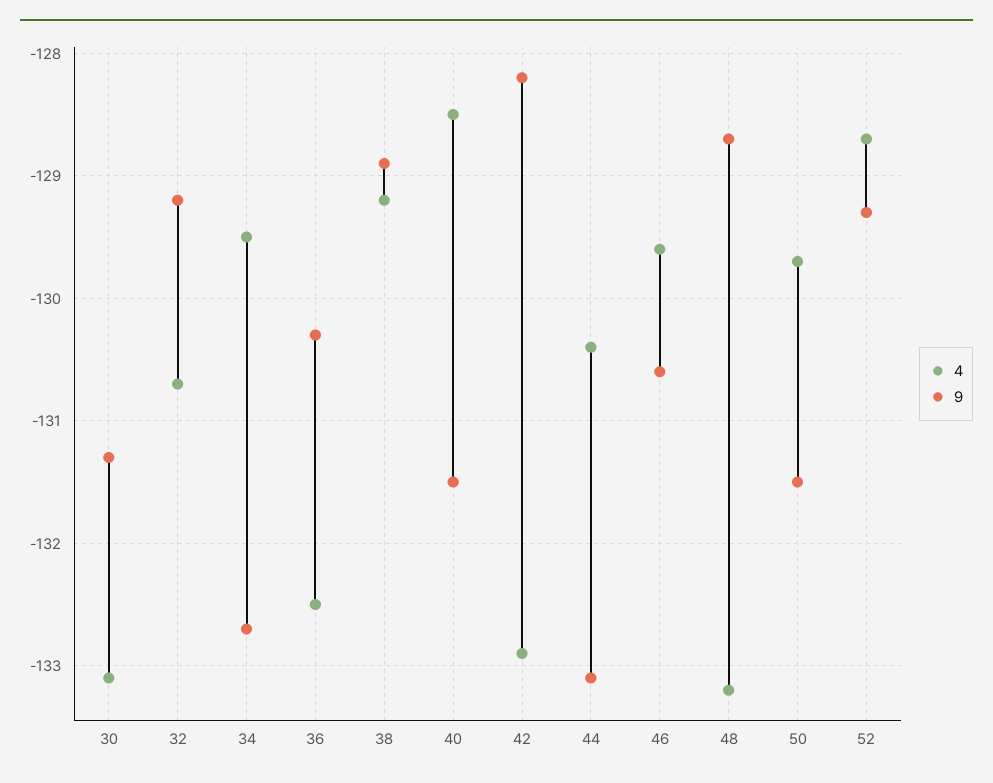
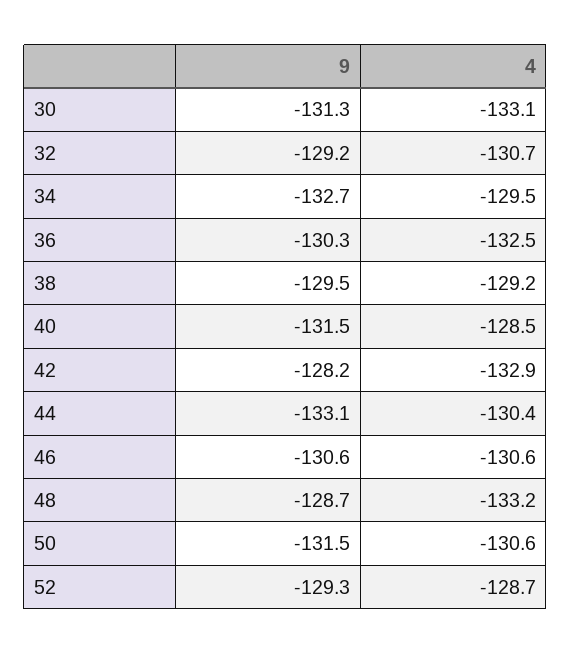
9, 38: -128.9 -> -129.5
4, 46: -129.6 -> -130.6
4, 50: -129.7 -> -130.6

